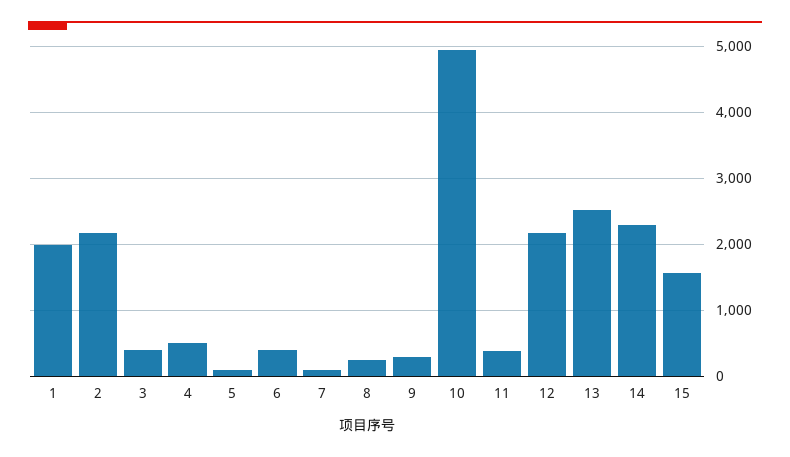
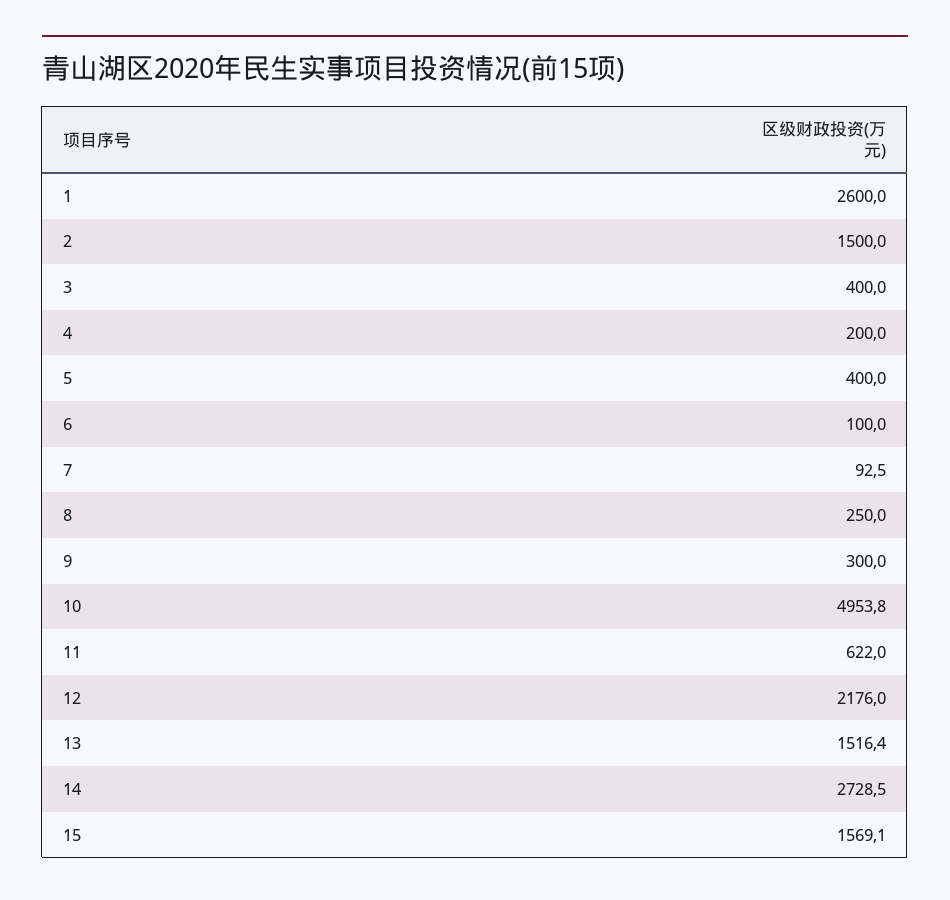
1: 2000 -> 2600
2: 2200 -> 1500
4: 500 -> 200
5: 100 -> 400
6: 400 -> 100
11: 400 -> 622
13: 2500 -> 1516.4
14: 2300 -> 2728.5

